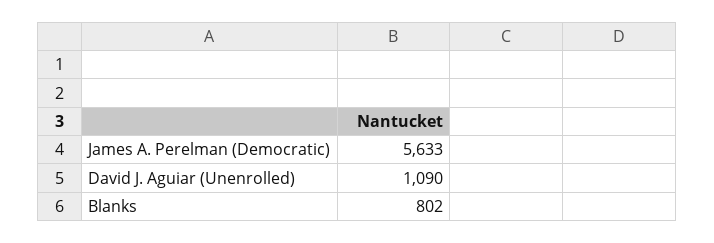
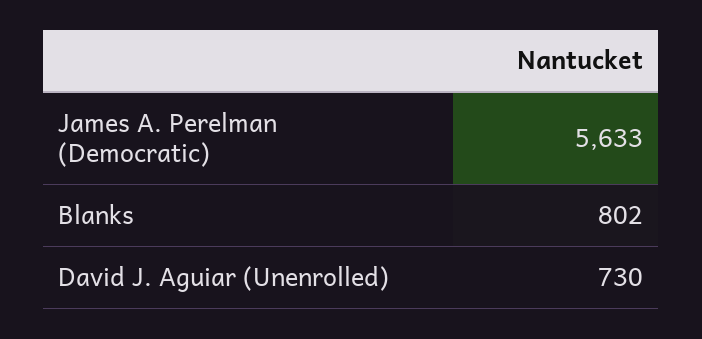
David J. Aguiar (Unenrolled): 1090 -> 730

